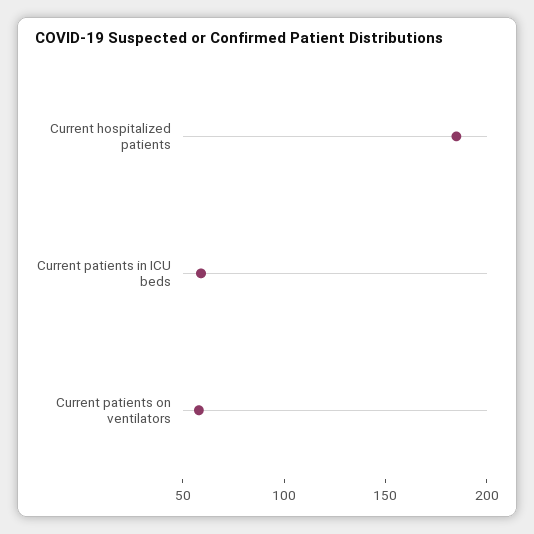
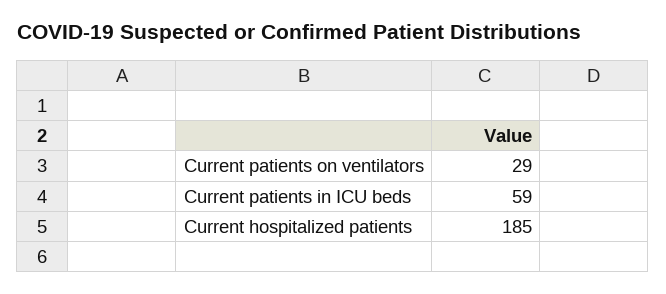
Current patients on ventilators: 60 -> 29

